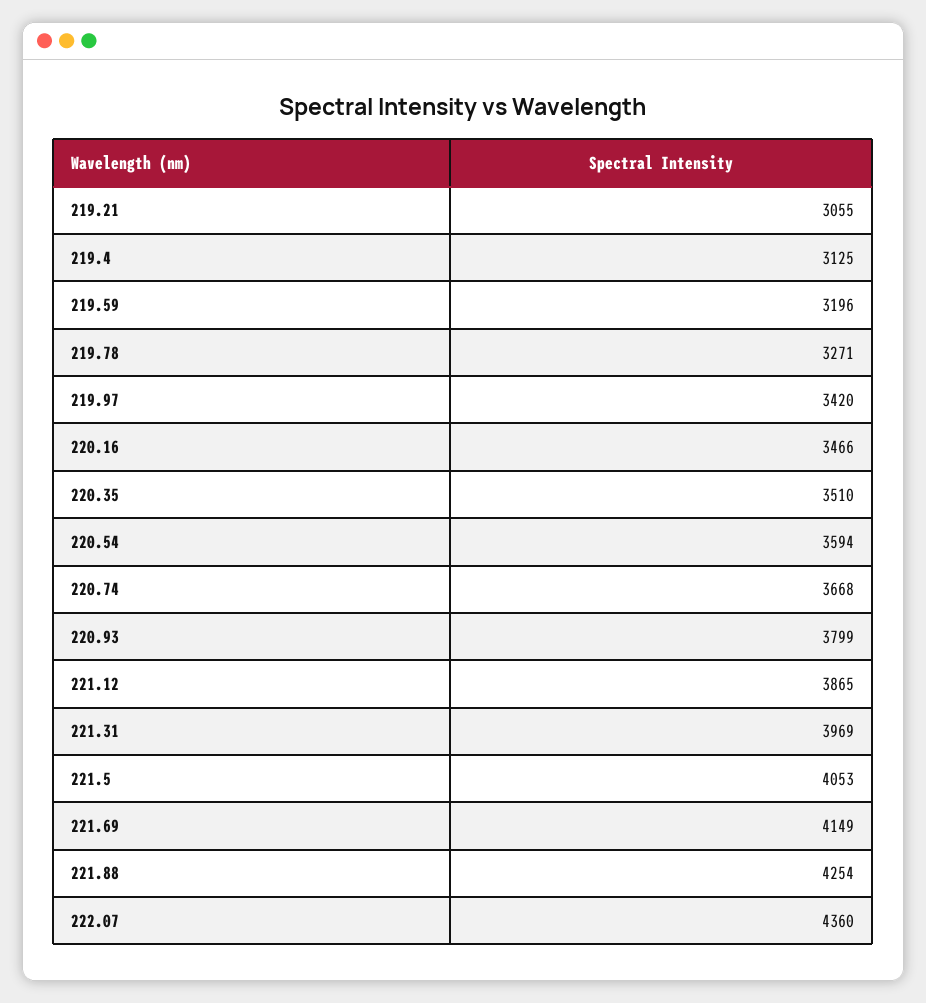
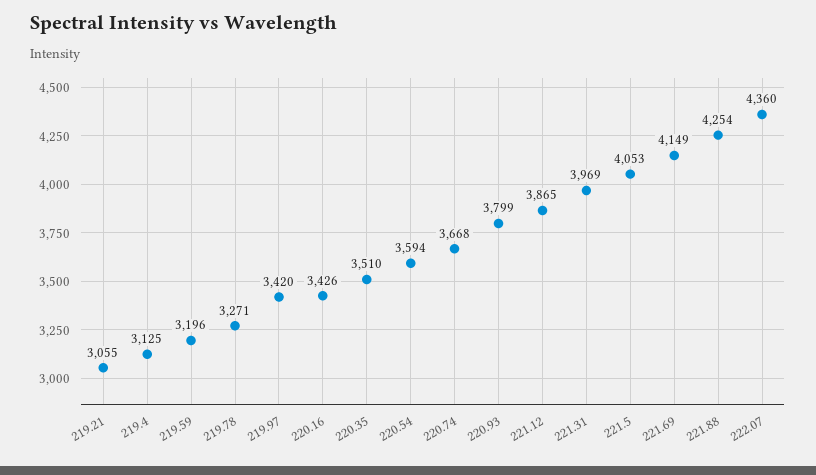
220.16: 3466 -> 3426

